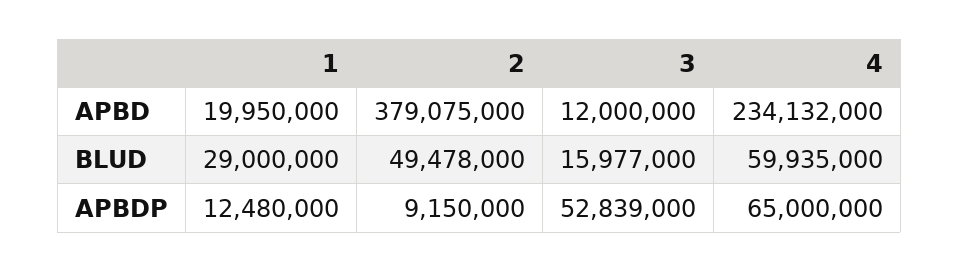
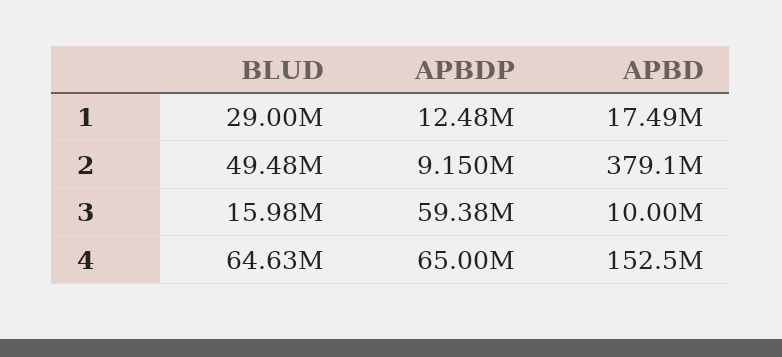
1, APBD: 19950000 -> 17490000
3, APBD: 12000000 -> 10000000
4, APBD: 234132000 -> 152500000
4, BLUD: 59935000 -> 64630000
3, APBDP: 52839000 -> 59380000

